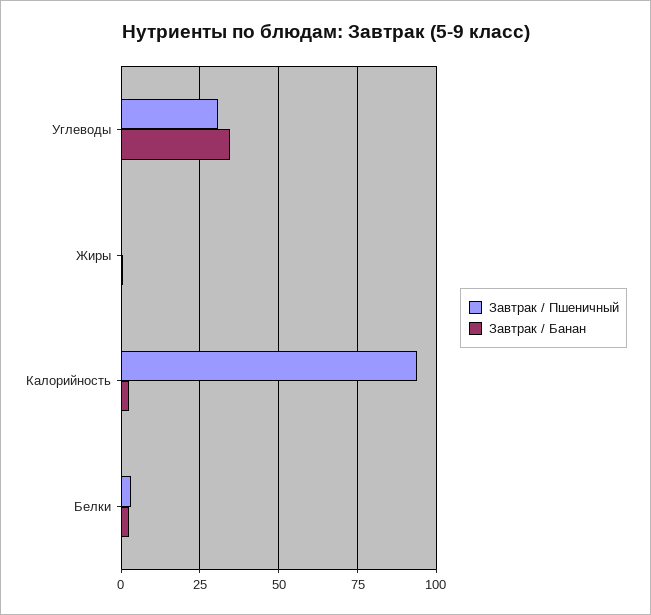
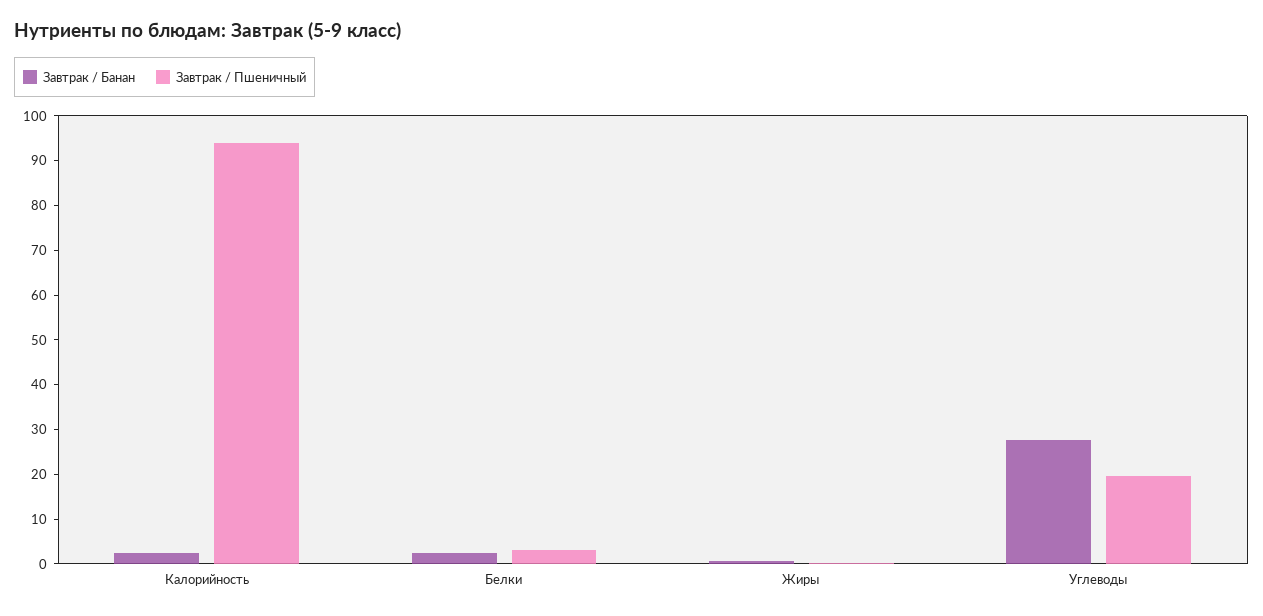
Завтрак / Пшеничный, Углеводы: 30 -> 20
Завтрак / Банан, Углеводы: 35 -> 28

